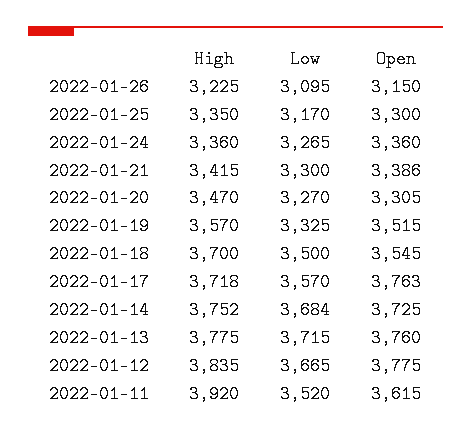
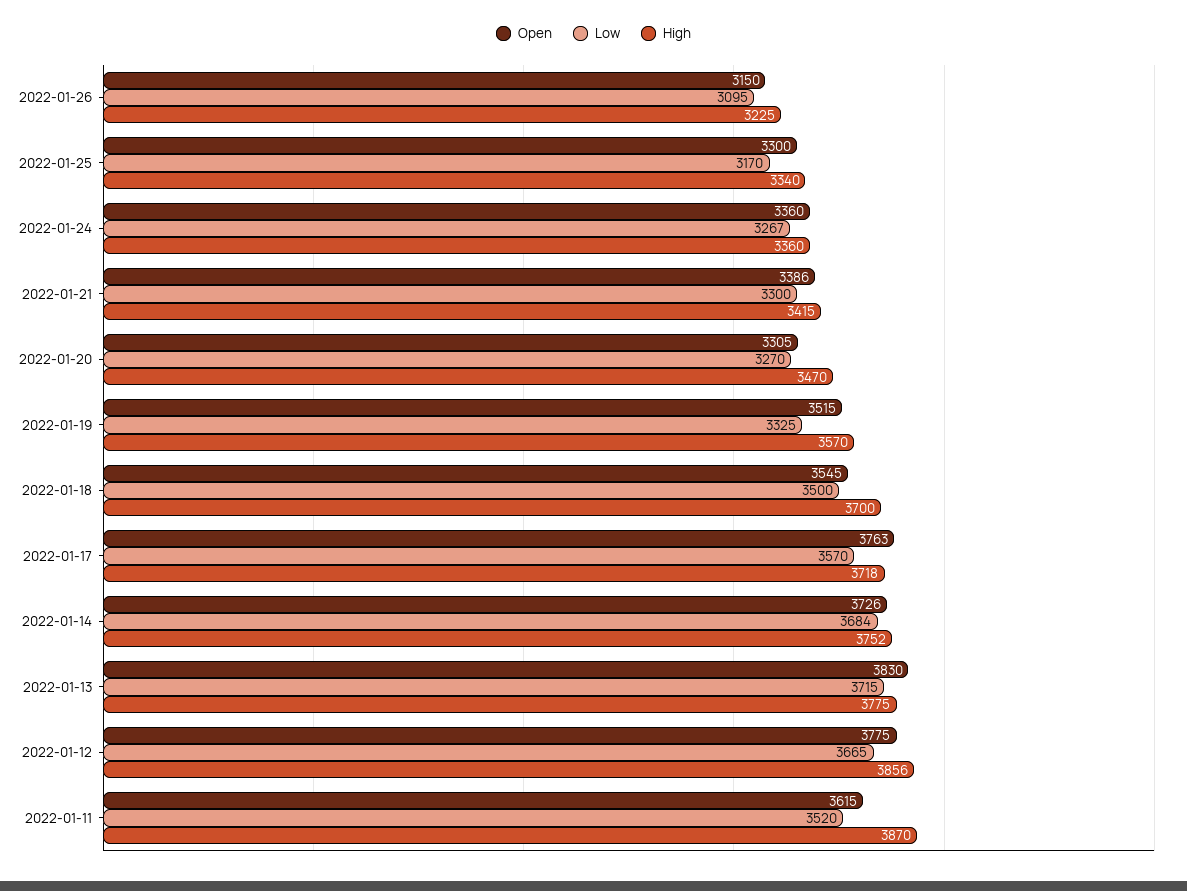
High, 2022-01-25: 3350 -> 3340
Low, 2022-01-24: 3265 -> 3267
Open, 2022-01-14: 3725 -> 3726
Open, 2022-01-13: 3760 -> 3830
High, 2022-01-12: 3835 -> 3856
High, 2022-01-11: 3920 -> 3870

